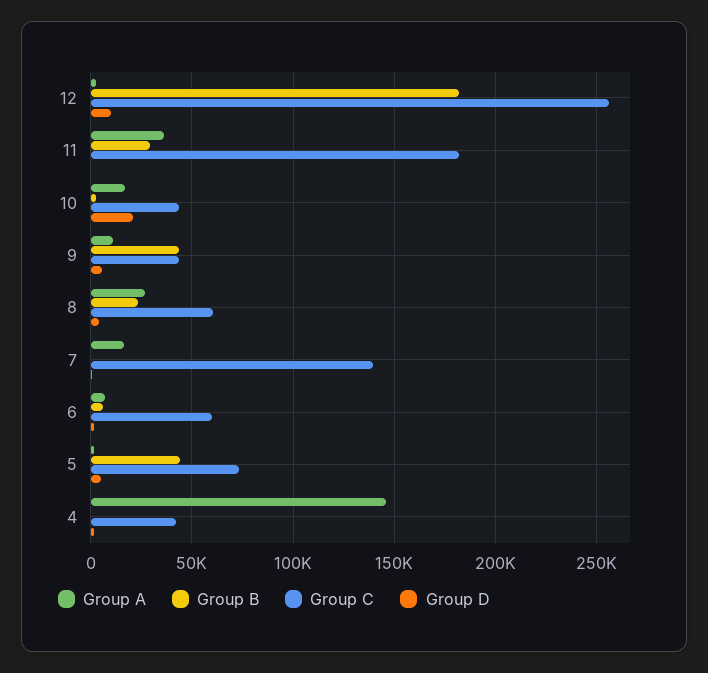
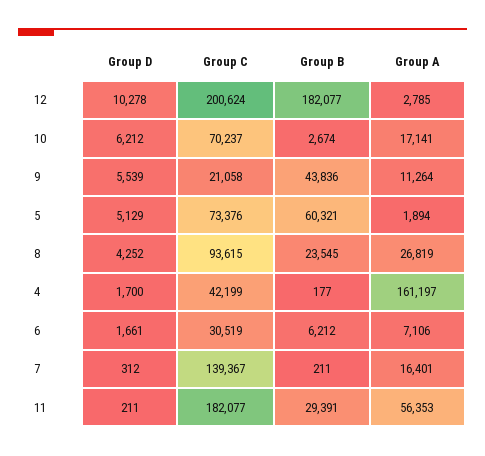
Group C, 12: 255000 -> 200624
Group A, 11: 35000 -> 56353
Group C, 10: 45000 -> 70237
Group D, 10: 20000 -> 6212
Group C, 9: 45000 -> 21058
Group C, 8: 60000 -> 93615
Group C, 6: 60000 -> 30519
Group B, 5: 45000 -> 60321
Group A, 4: 145000 -> 161197

